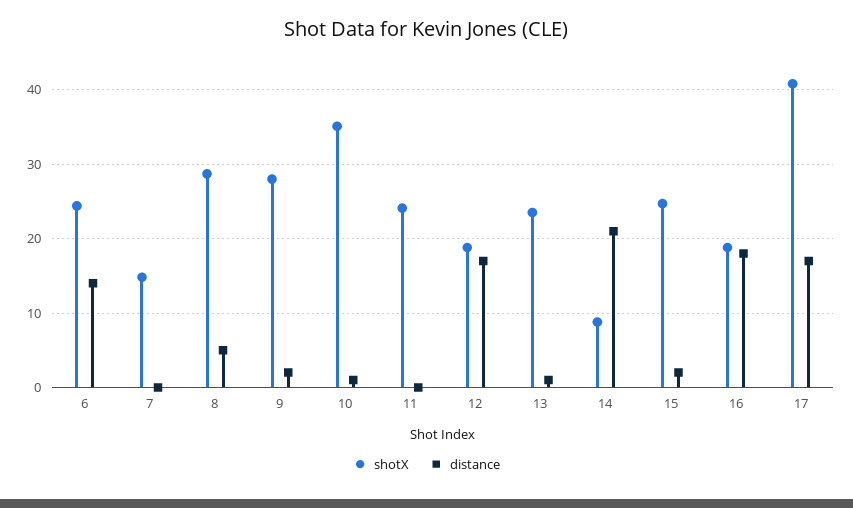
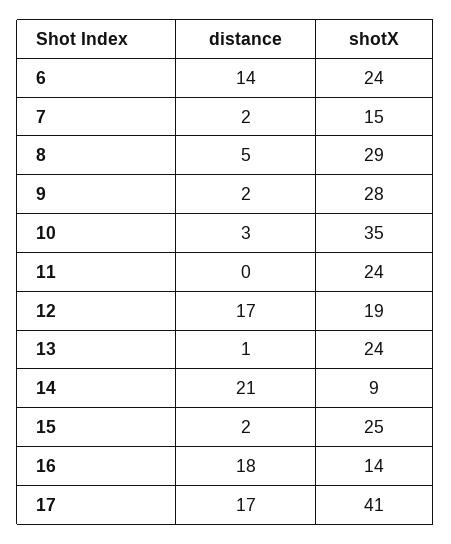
distance, 7: 0 -> 2
distance, 10: 1 -> 3
shotX, 16: 19 -> 14

